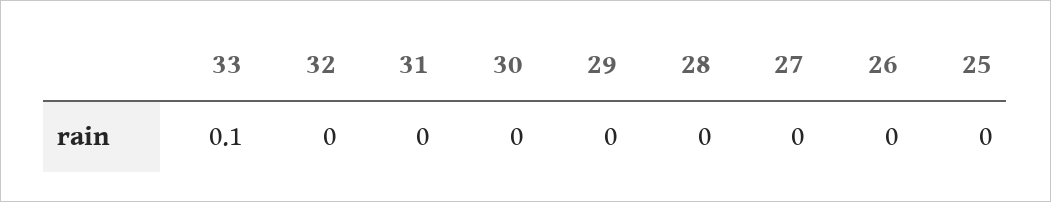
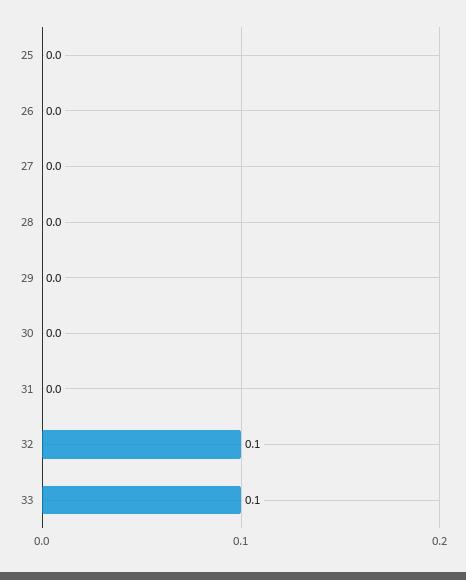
32: 0 -> 0.1

